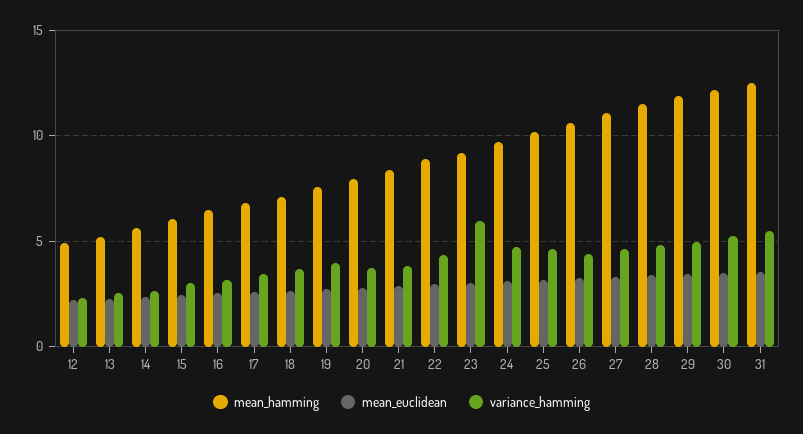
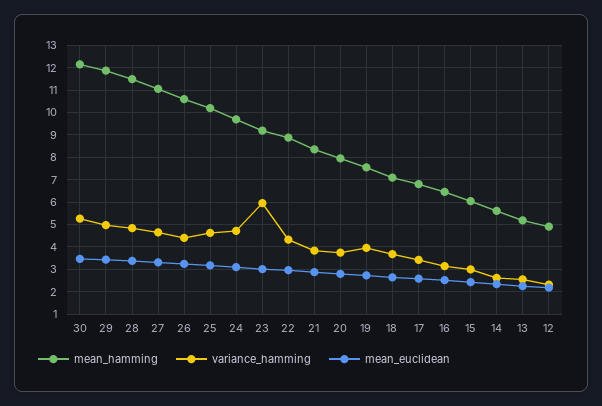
mean_hamming, 31: 12.5 -> none
mean_euclidean, 31: 3.5 -> none
variance_hamming, 31: 5.5 -> none

